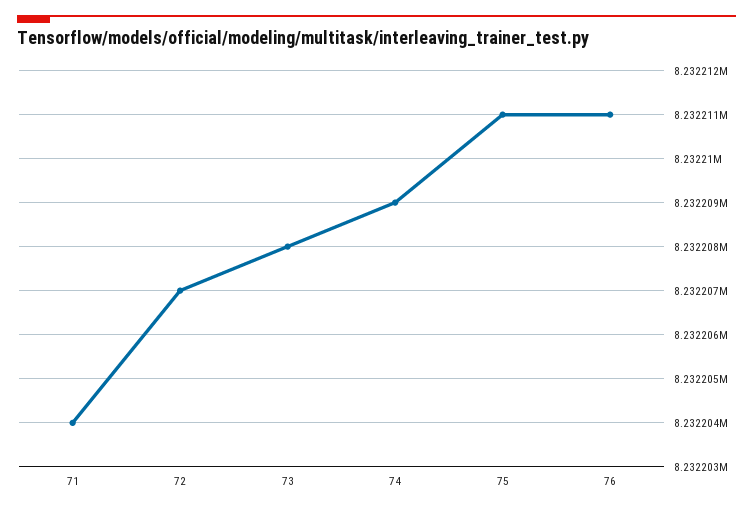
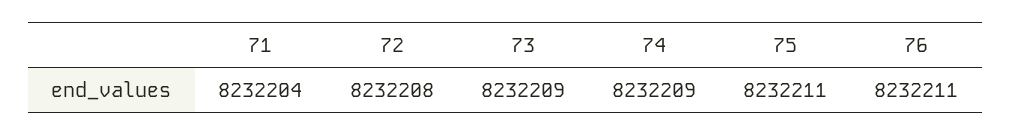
72: 8232207 -> 8232208
73: 8232208 -> 8232209

